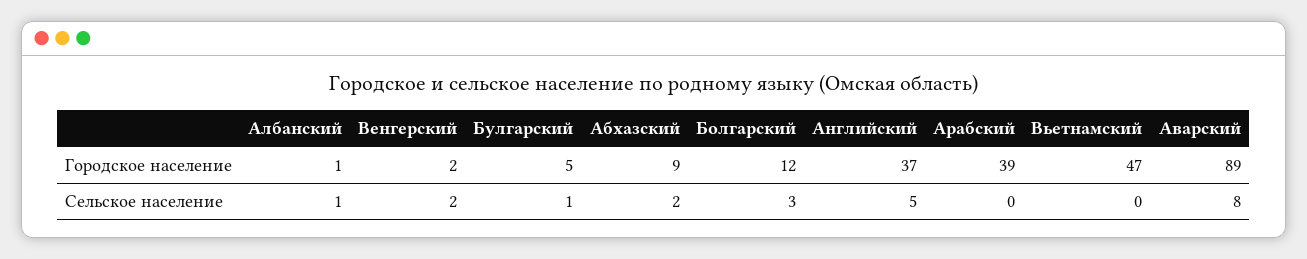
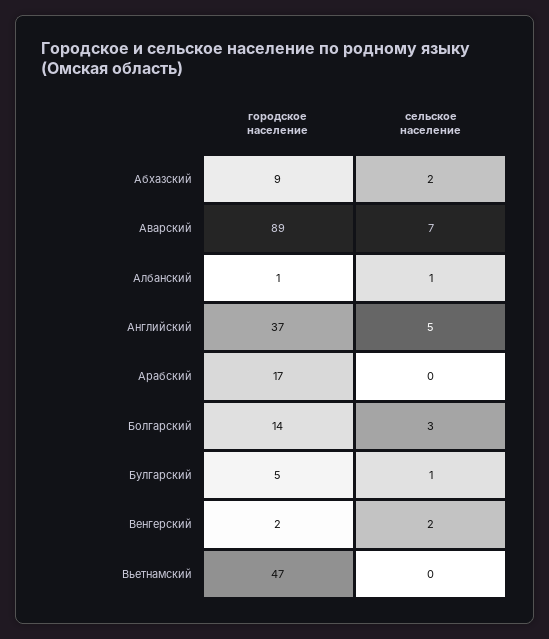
Болгарский, Городское население: 12 -> 14
Арабский, Городское население: 39 -> 17
Аварский, Сельское население: 8 -> 7

